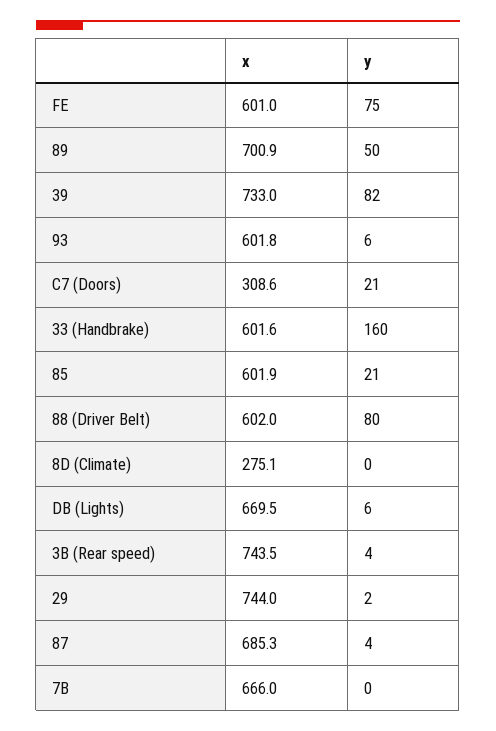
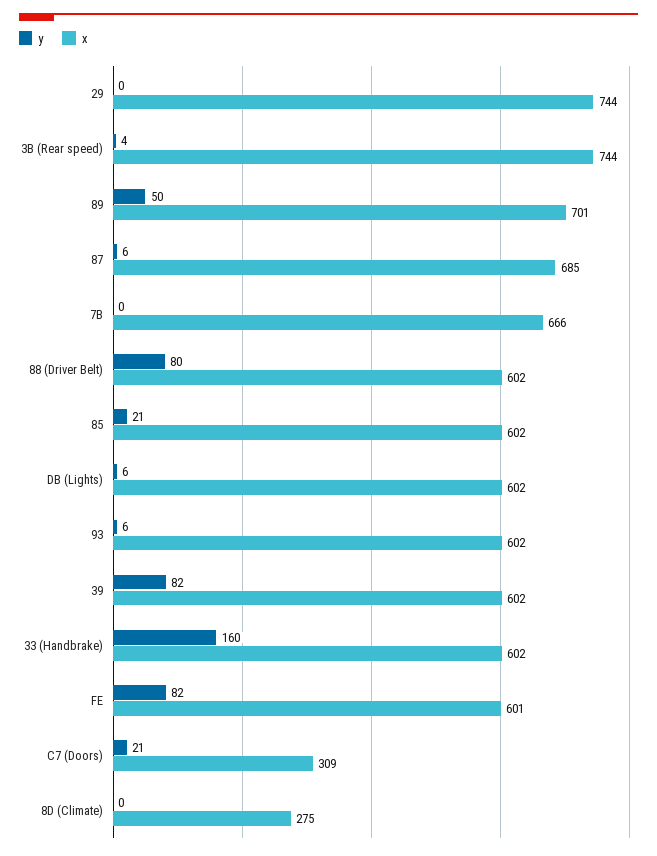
y, FE: 75 -> 82
x, 39: 733 -> 602
x, DB (Lights): 669.5 -> 602
y, 29: 2 -> 0
y, 87: 4 -> 6

